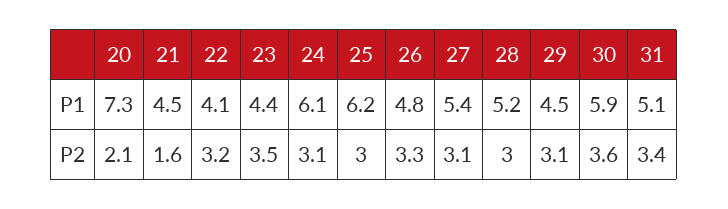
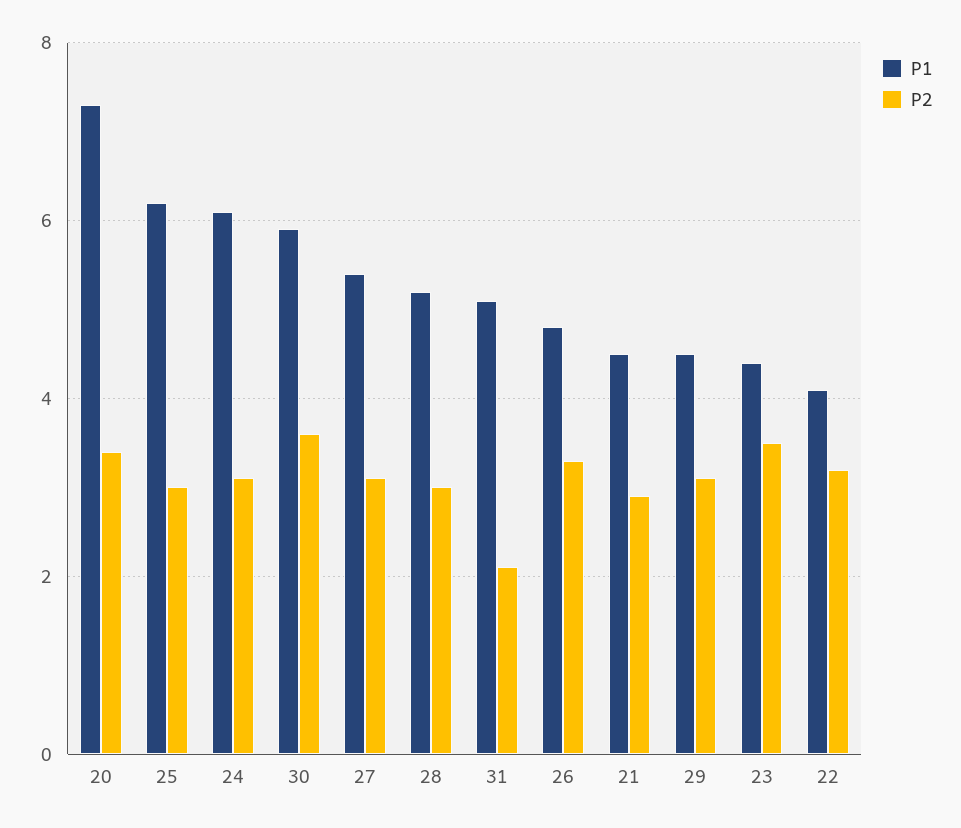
P2, 20: 2.1 -> 3.5
P2, 21: 1.6 -> 3
P2, 31: 3.4 -> 2

